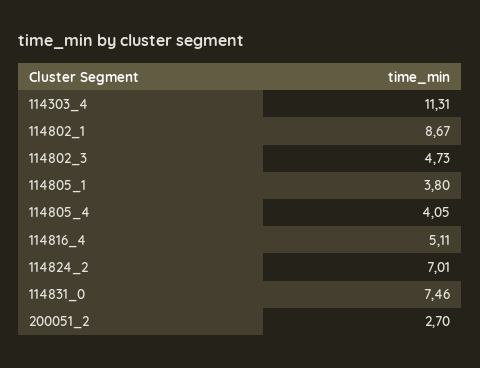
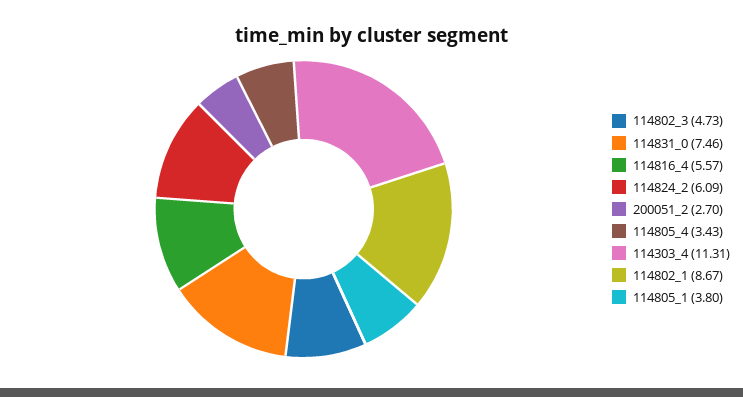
114805_4: 4.05 -> 3.43
114816_4: 5.11 -> 5.57
114824_2: 7.01 -> 6.09

